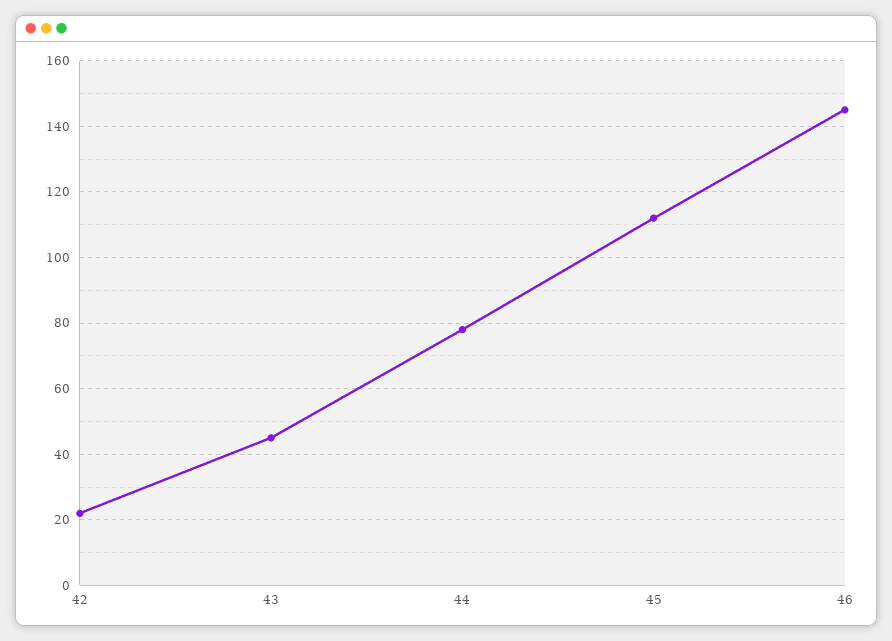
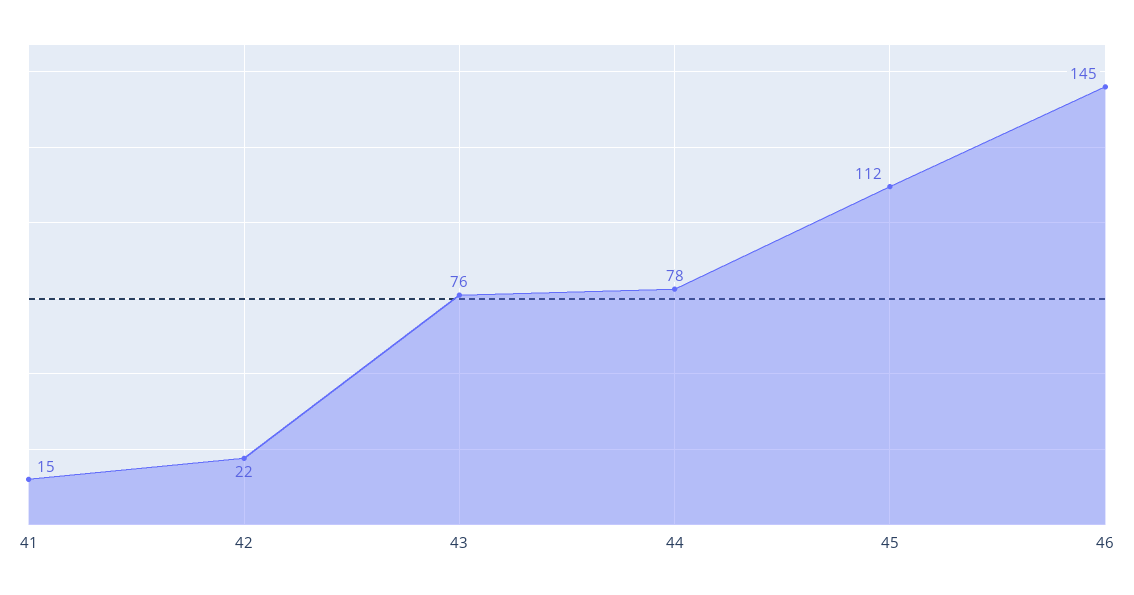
43: 45 -> 76
41: none -> 15

